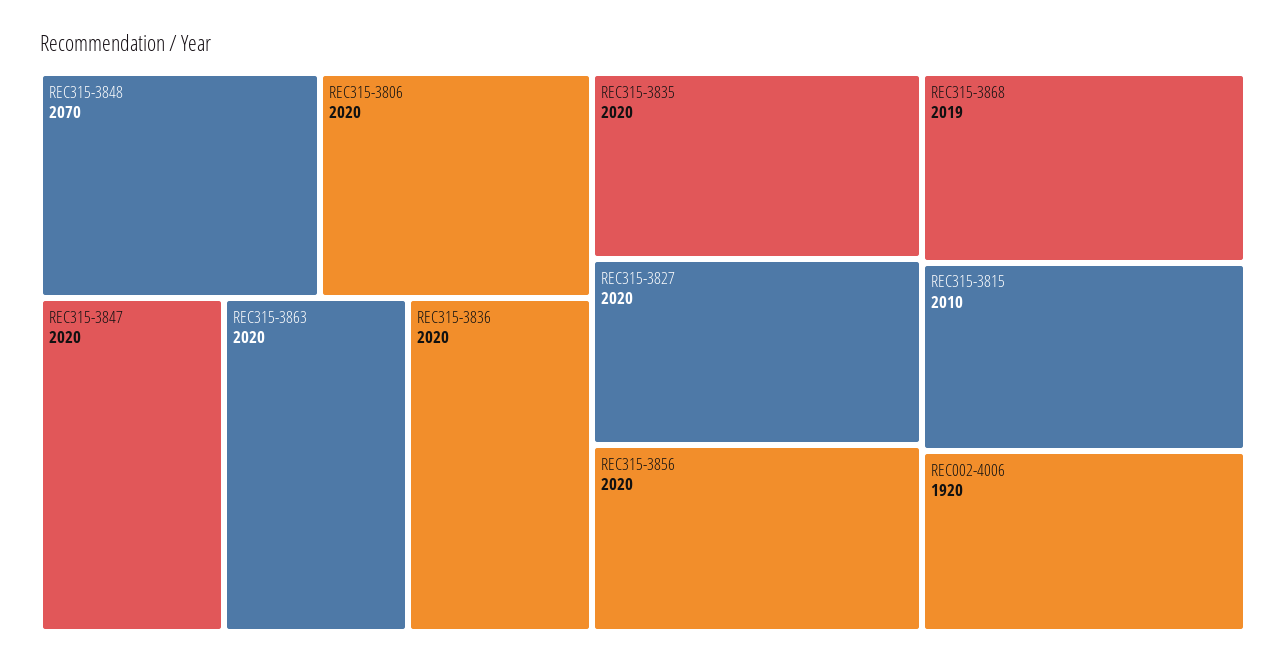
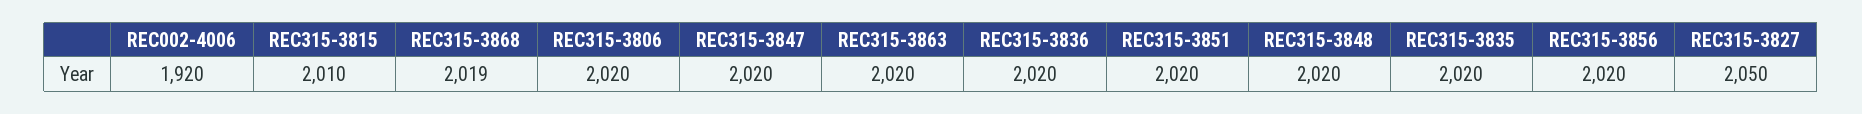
REC315-3848: 2070 -> 2020
REC315-3827: 2020 -> 2050
REC315-3851: none -> 2020

